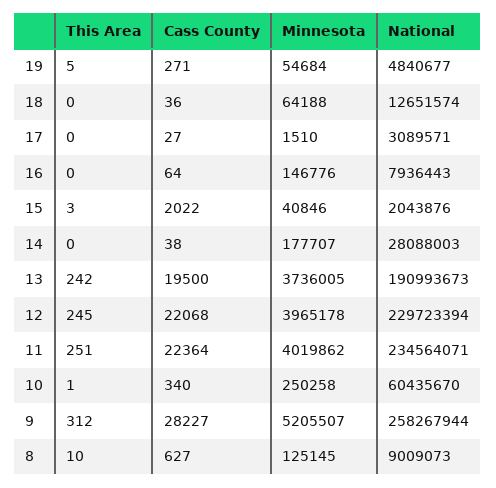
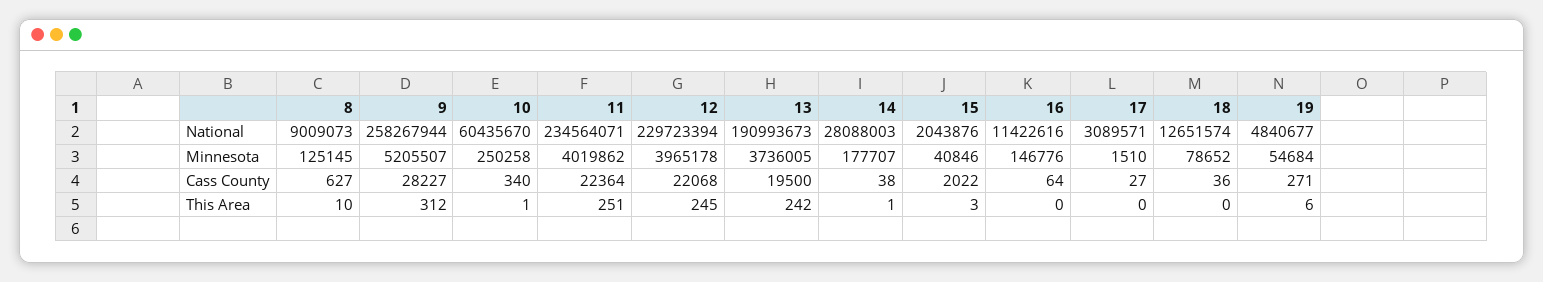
This Area, 19: 5 -> 6
Minnesota, 18: 64188 -> 78652
National, 16: 7936443 -> 11422616
This Area, 14: 0 -> 1

